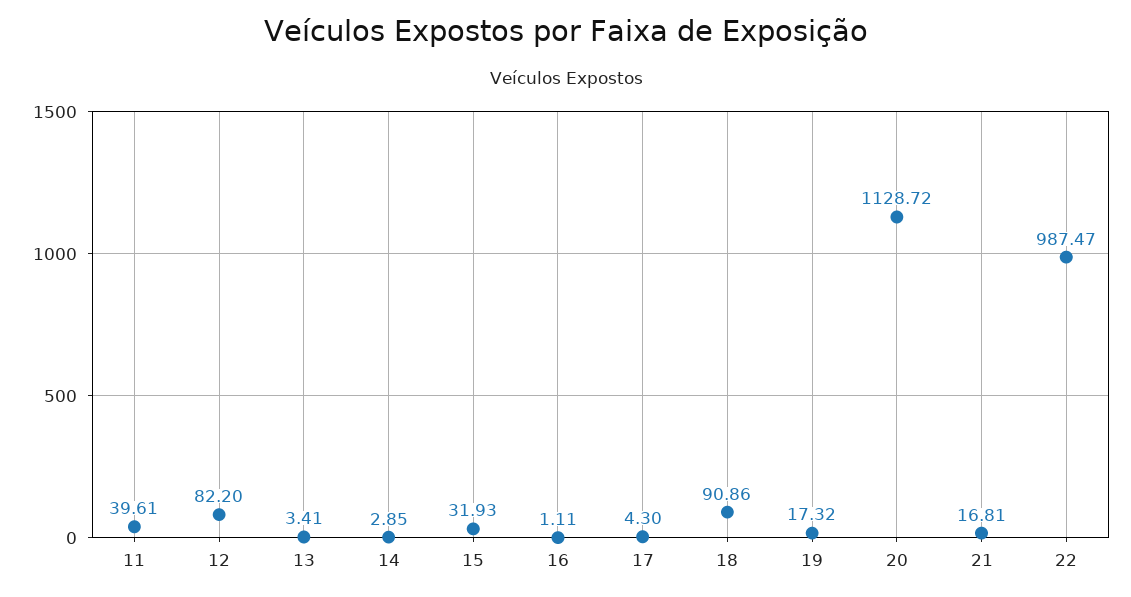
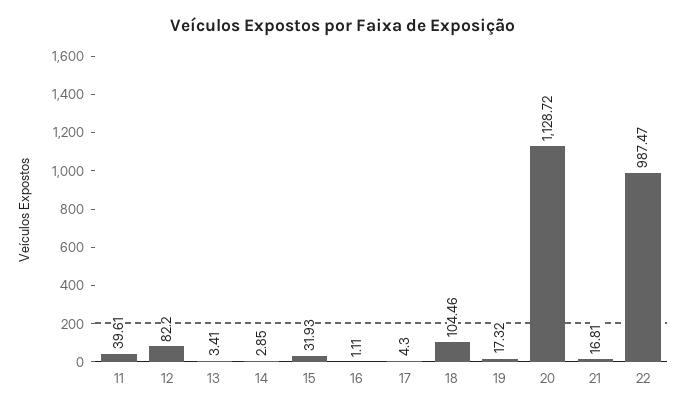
18: 90.86 -> 104.46

